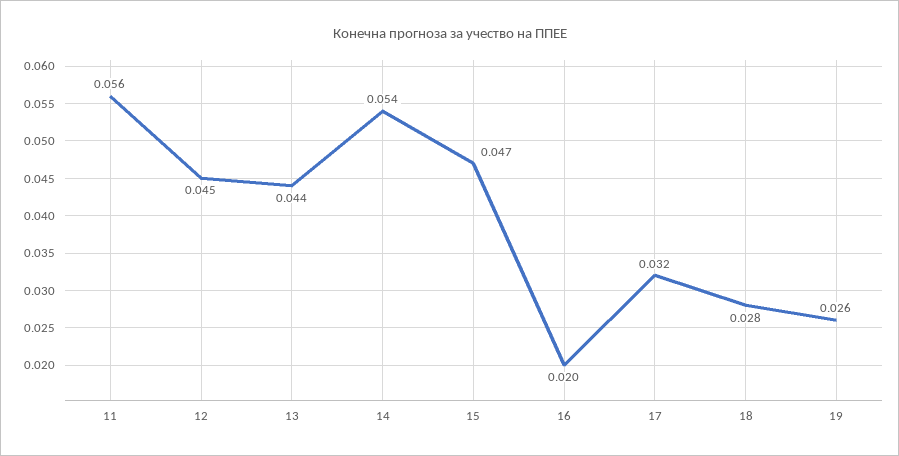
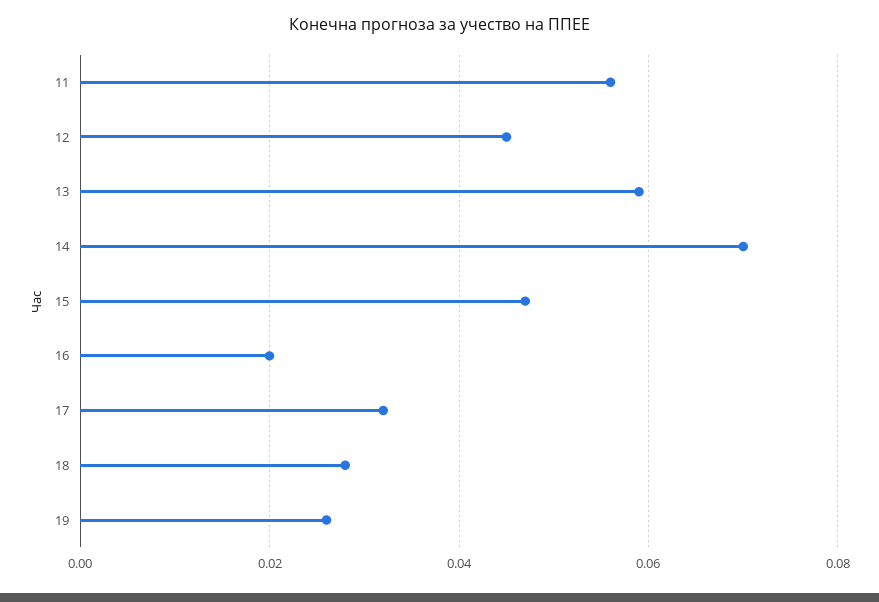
13: 0.044 -> 0.06
14: 0.054 -> 0.07

